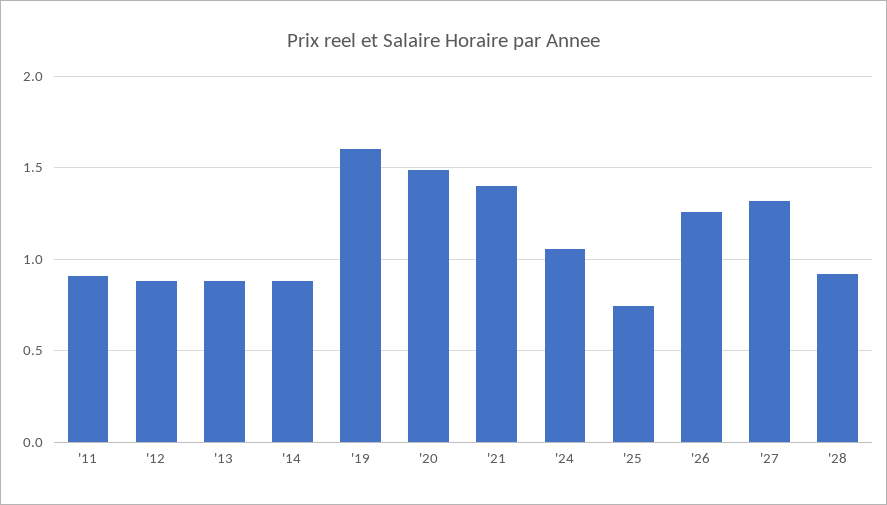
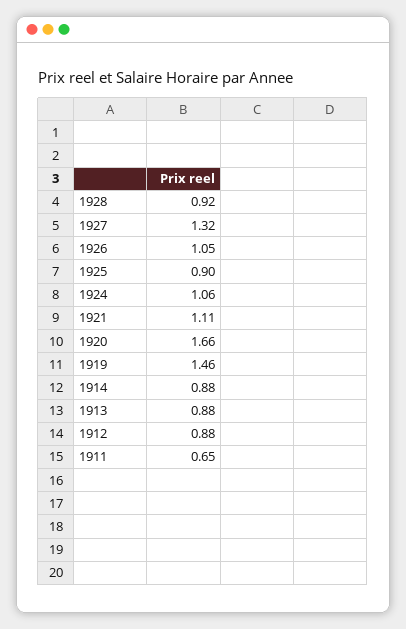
'11: 0.9 -> 0.65
'19: 1.6 -> 1.46
'20: 1.5 -> 1.66
'21: 1.4 -> 1.11
'25: 0.75 -> 0.9
'26: 1.25 -> 1.05

